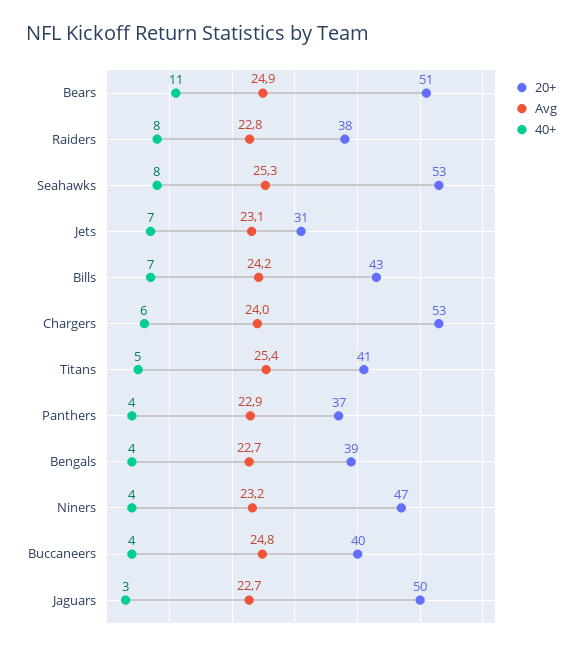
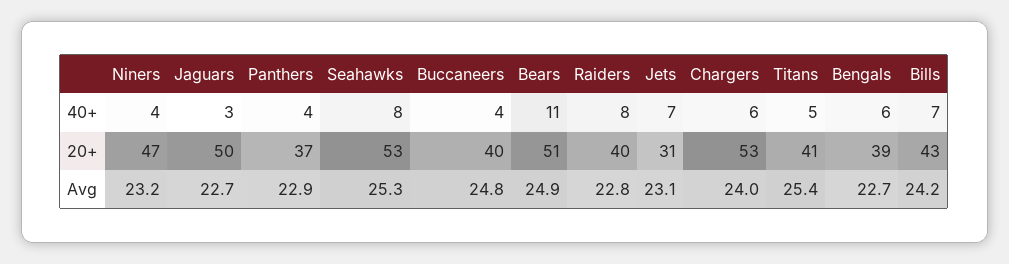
20+, Raiders: 38 -> 40
40+, Bengals: 4 -> 6

